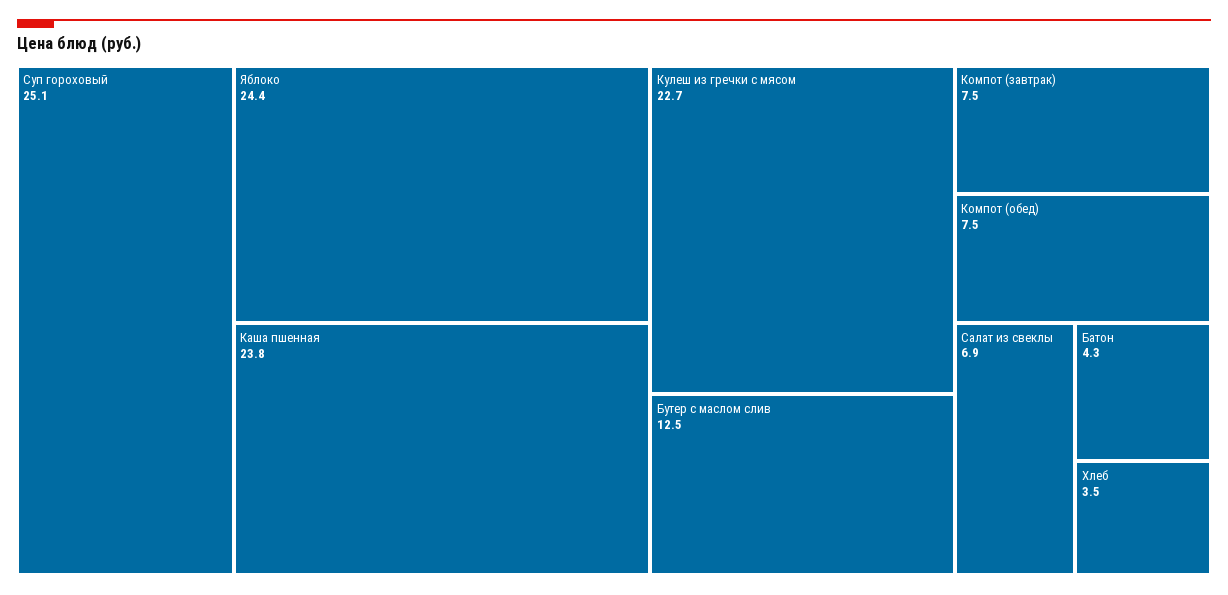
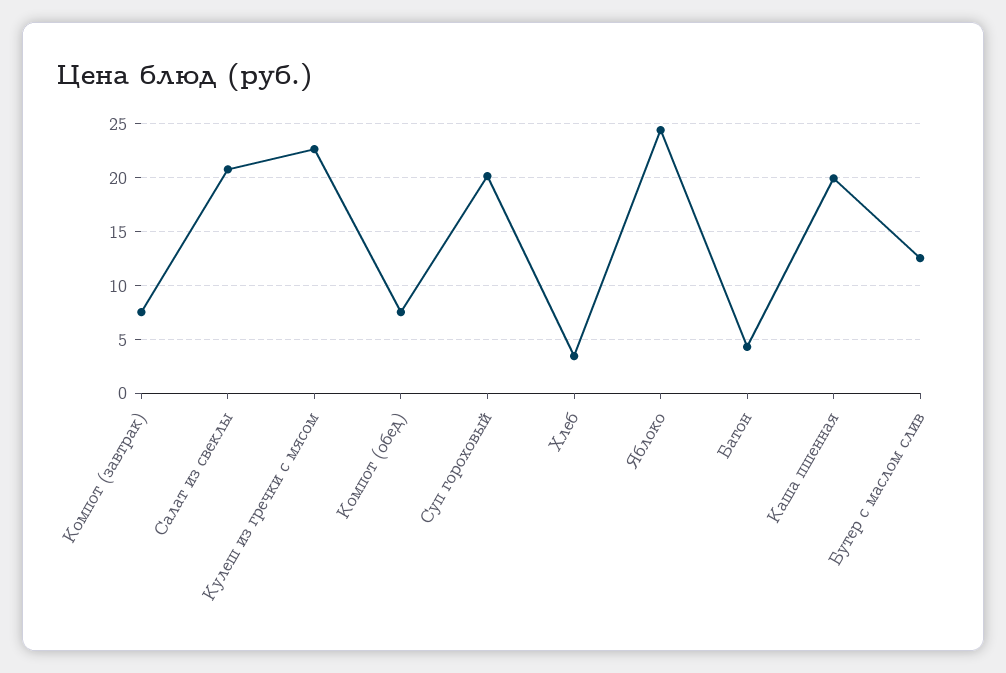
Суп гороховый: 25.1 -> 20
Каша пшенная: 23.8 -> 20
Салат из свеклы: 6.9 -> 21

